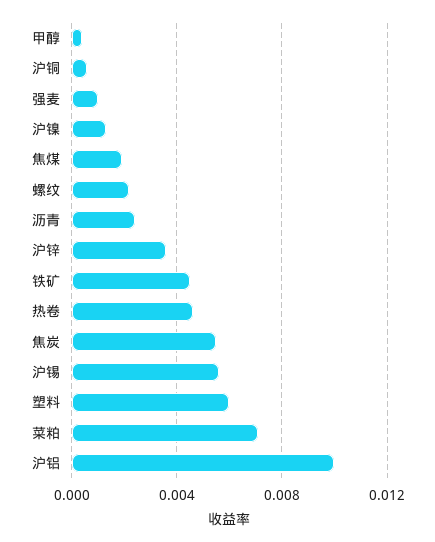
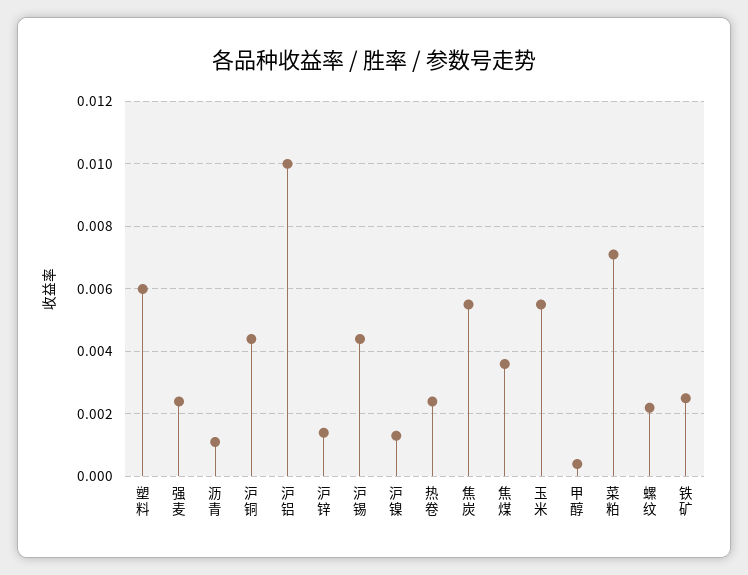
沪铜: 0.0005 -> 0.0045
强麦: 0.001 -> 0.0025
焦煤: 0.002 -> 0.0035
沥青: 0.0025 -> 0.001
沪锌: 0.0035 -> 0.0015
铁矿: 0.0045 -> 0.0025
热卷: 0.0045 -> 0.0025
沪锡: 0.0055 -> 0.0045
玉米: none -> 0.0055

